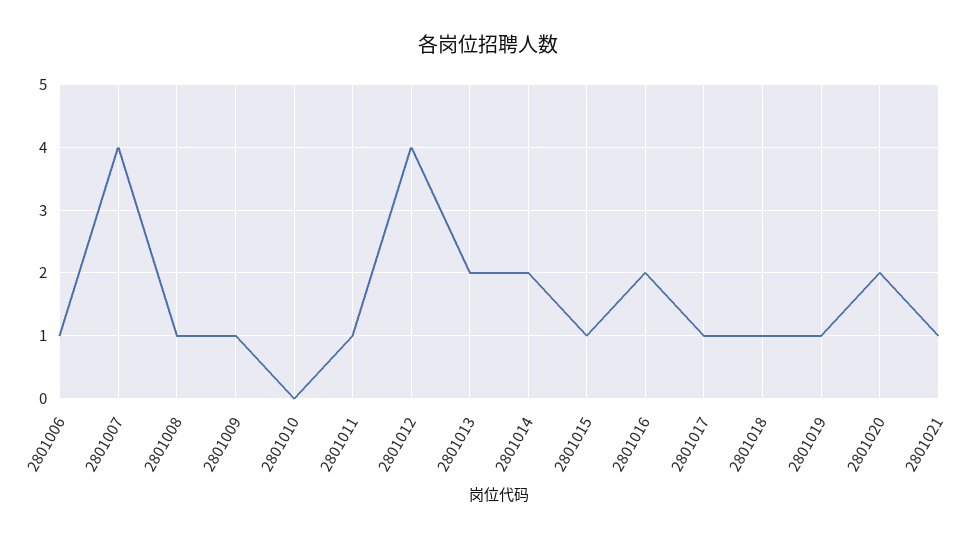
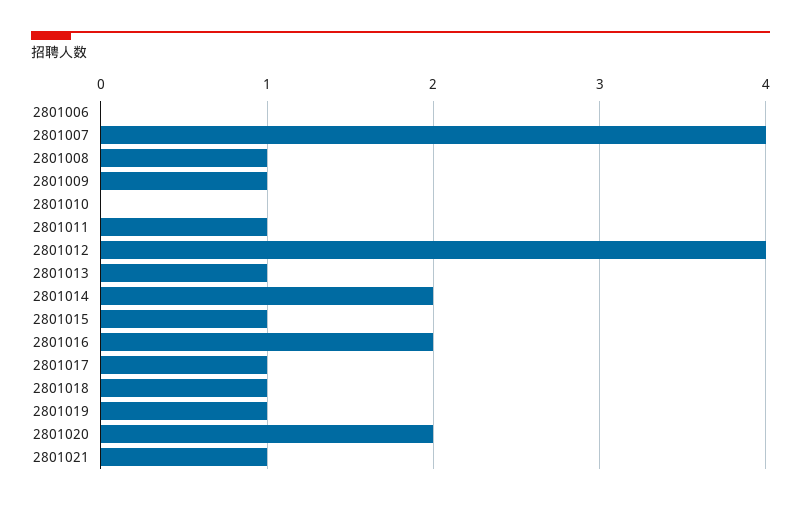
2801006: 1 -> 0
2801013: 2 -> 1

